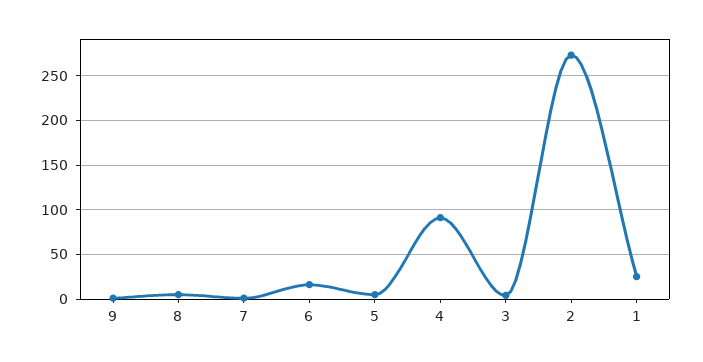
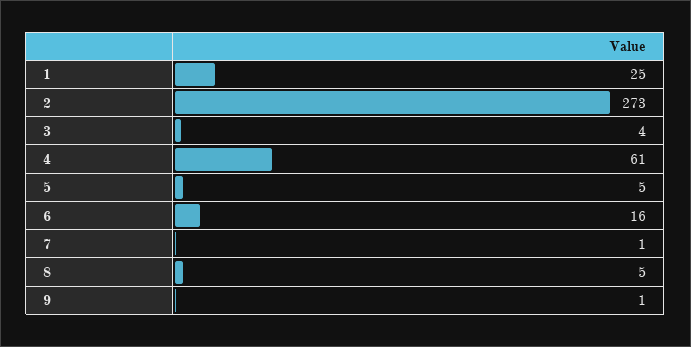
4: 90 -> 61

